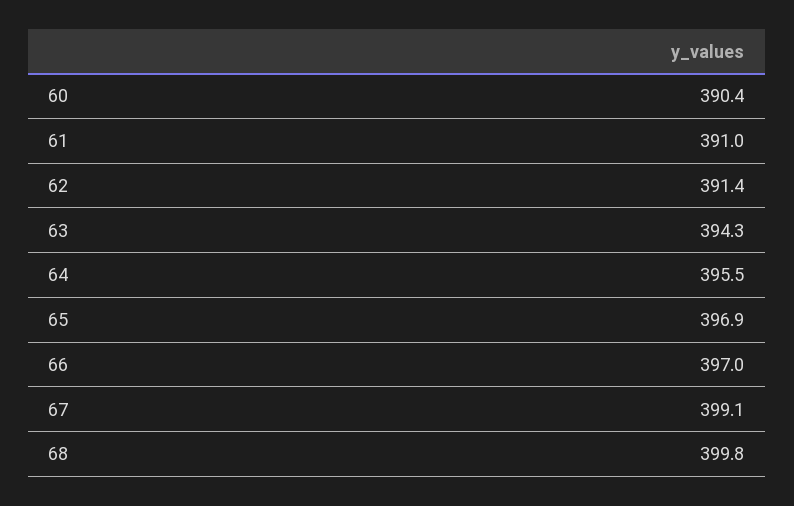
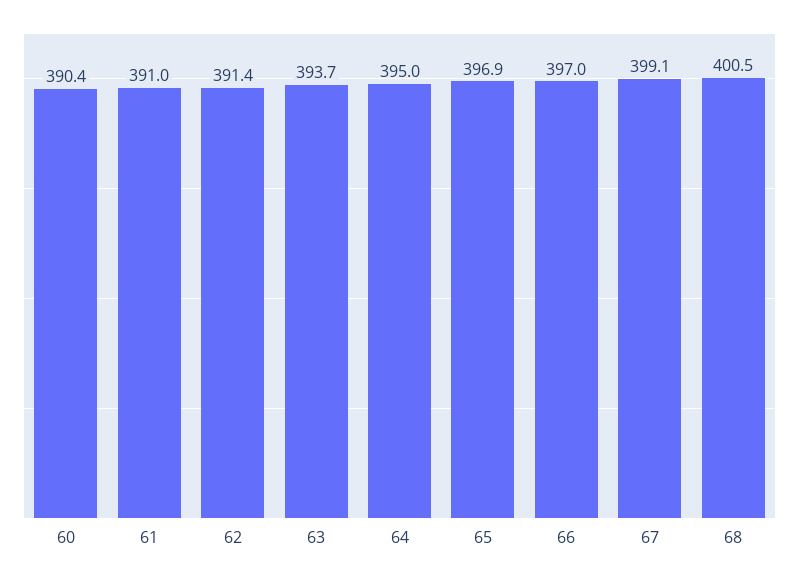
63: 394.3 -> 393.7
64: 395.5 -> 395
68: 399.8 -> 400.5

